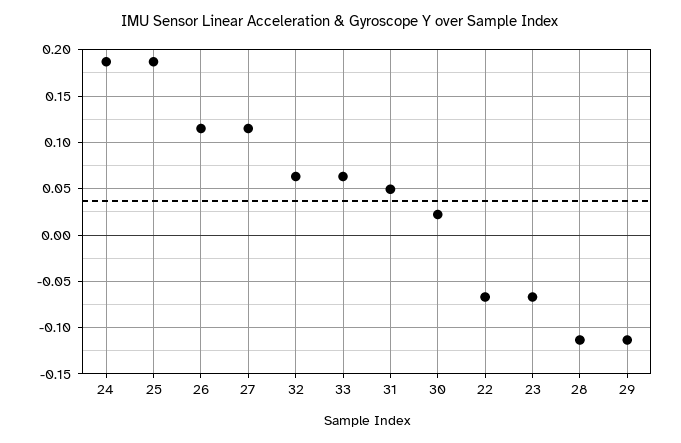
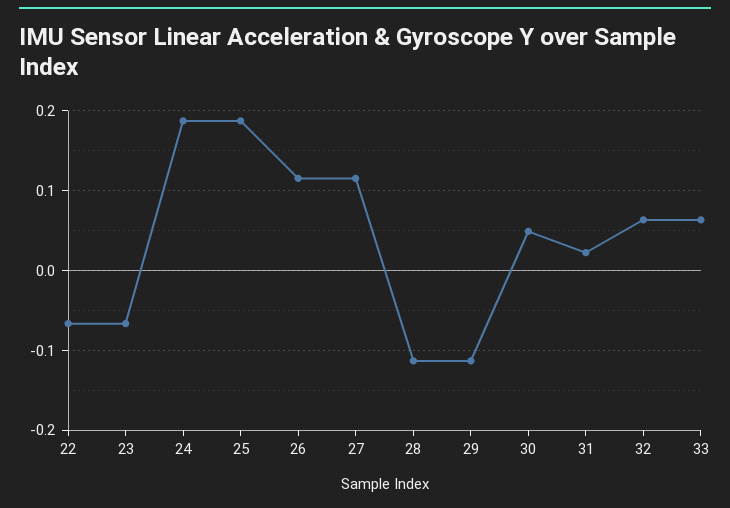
31: 0.05 -> 0.02
30: 0.02 -> 0.05

